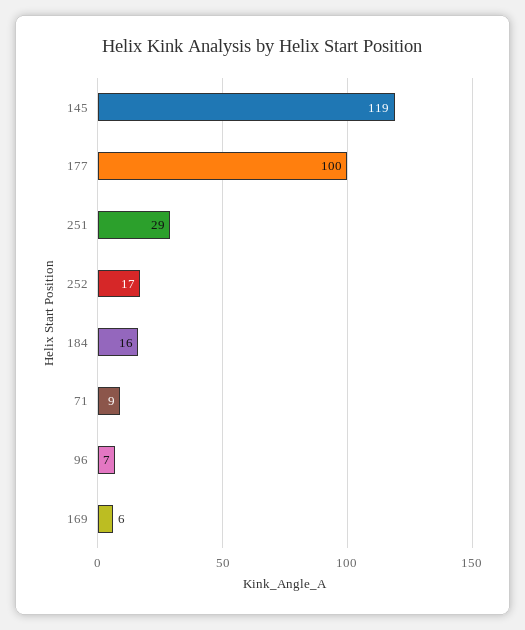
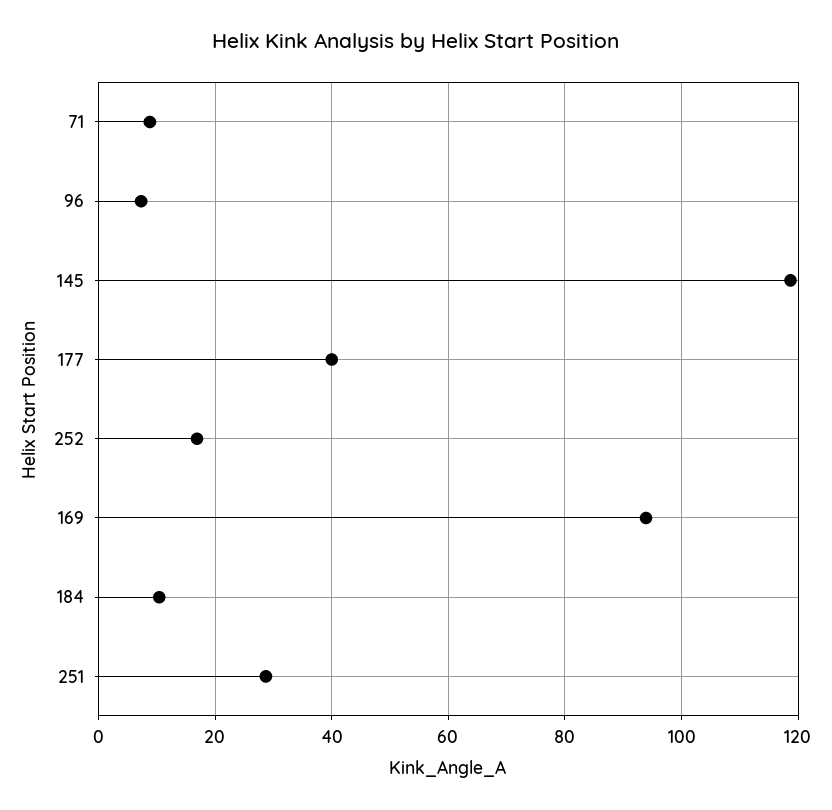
177: 100 -> 40
184: 16 -> 10
169: 6 -> 94

